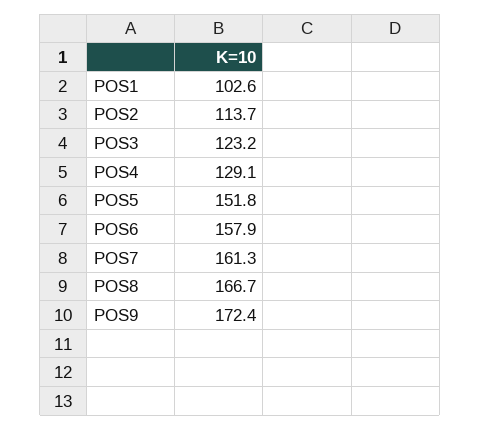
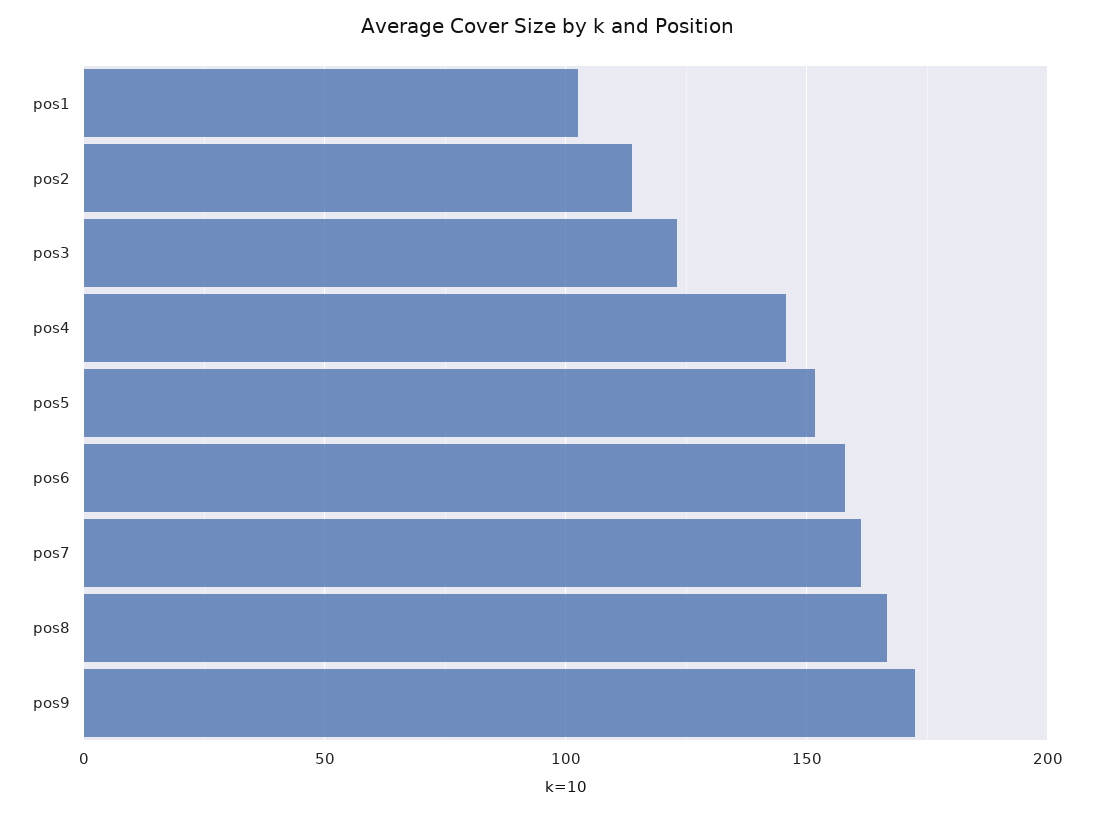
POS4: 129.1 -> 145

